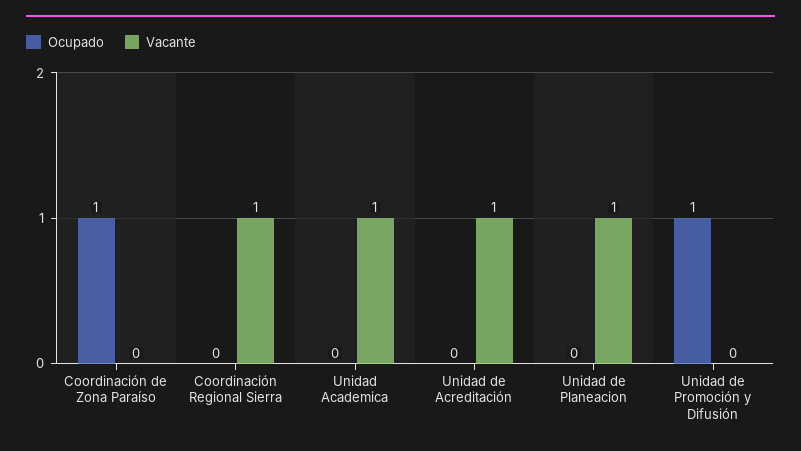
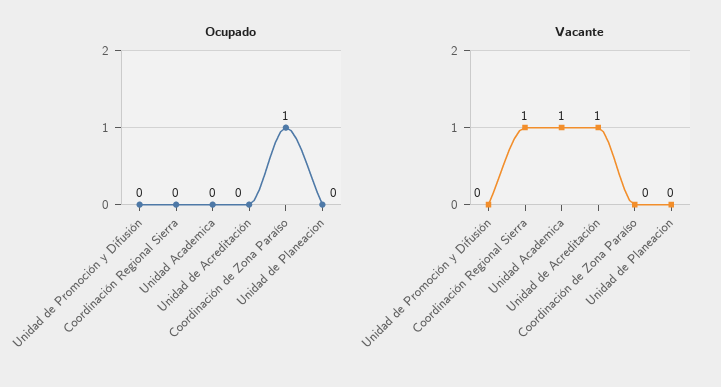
Vacante, Unidad de Planeacion: 1 -> 0
Ocupado, Unidad de Promoción y Difusión: 1 -> 0

